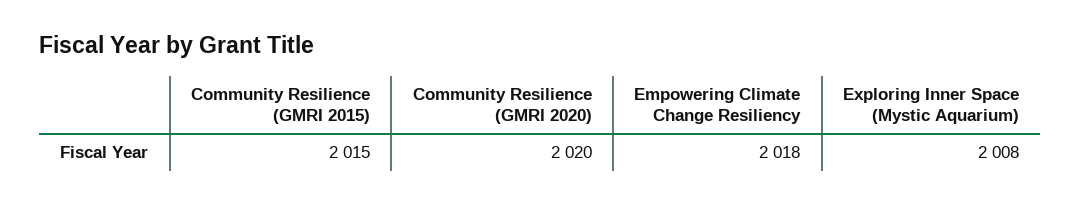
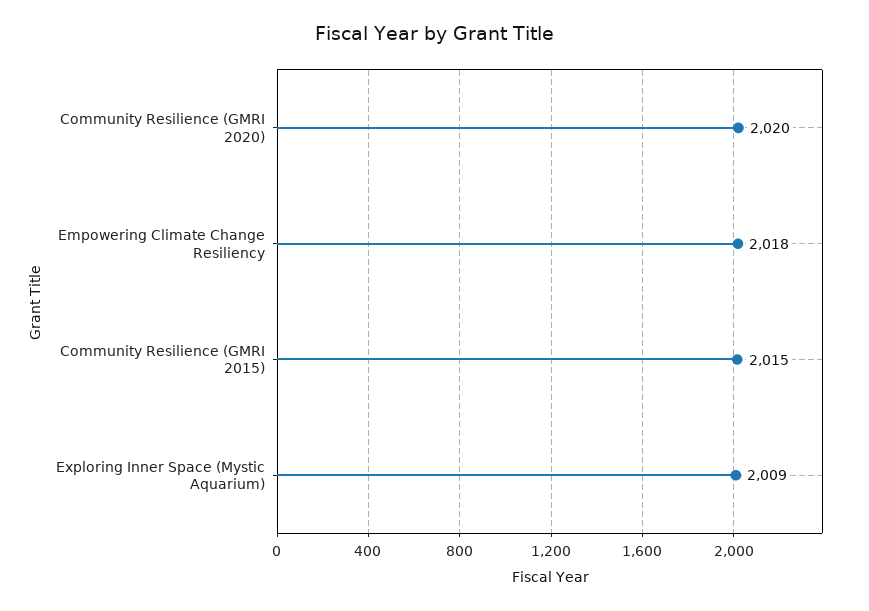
Exploring Inner Space (Mystic Aquarium): 2008 -> 2009

